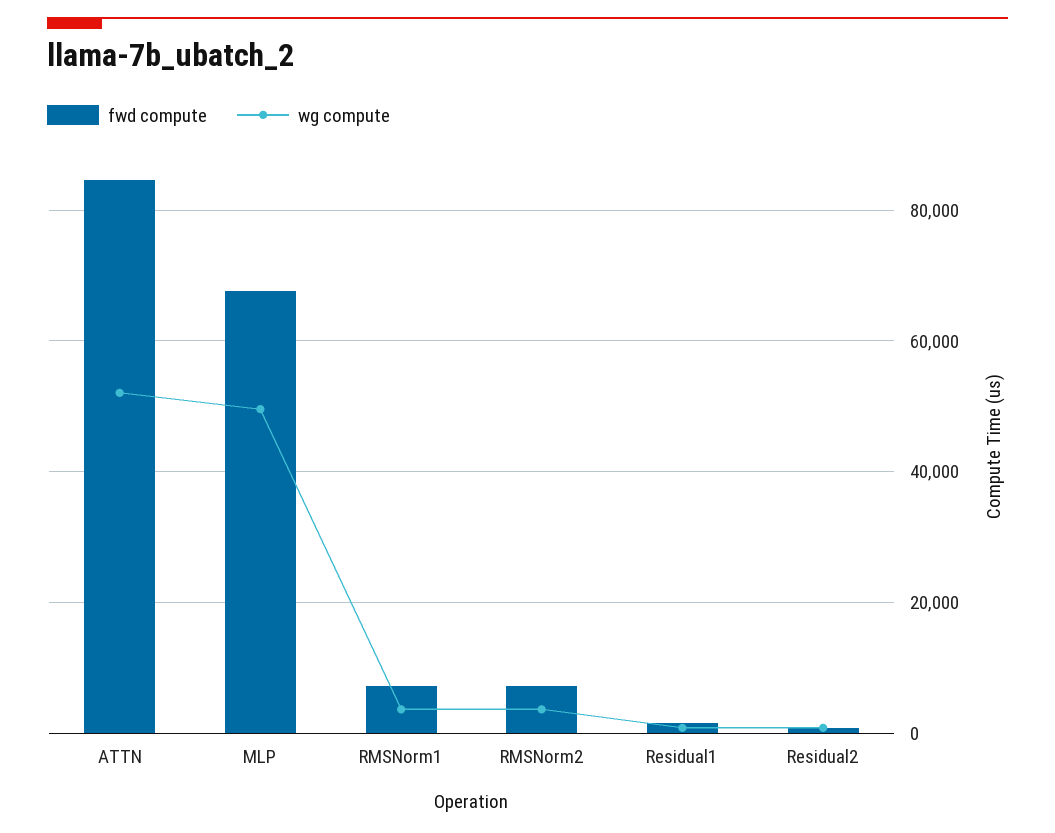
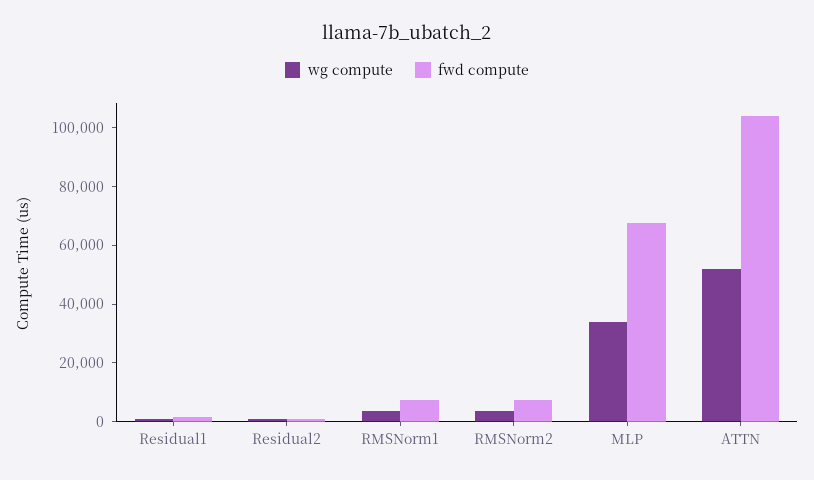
fwd compute, ATTN: 84000 -> 105000
wg compute, MLP: 50000 -> 35000

